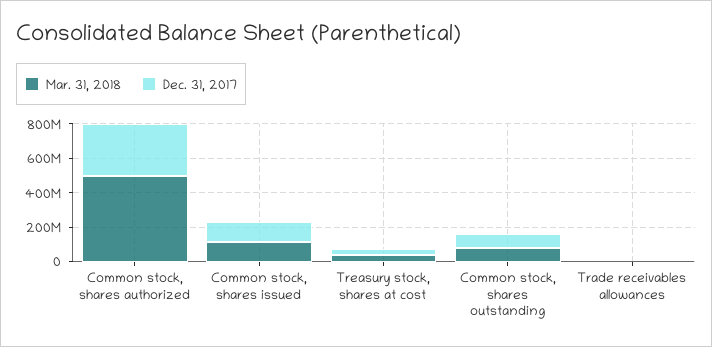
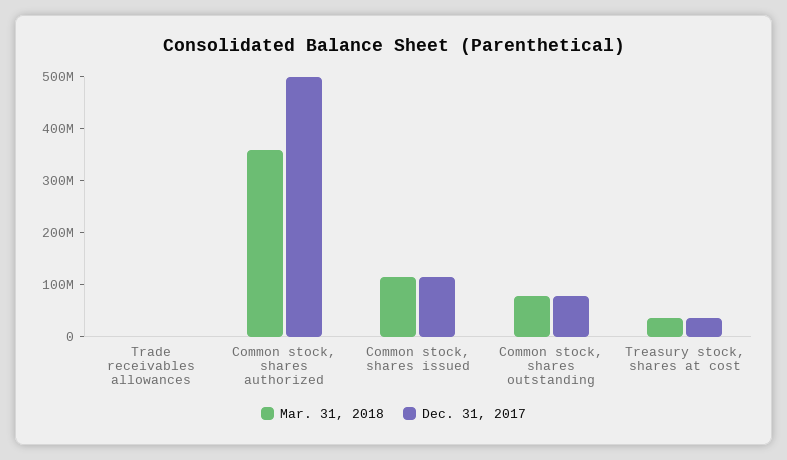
Mar. 31, 2018, Common stock, shares authorized: 500000000 -> 360000000
Dec. 31, 2017, Common stock, shares authorized: 300000000 -> 500000000

